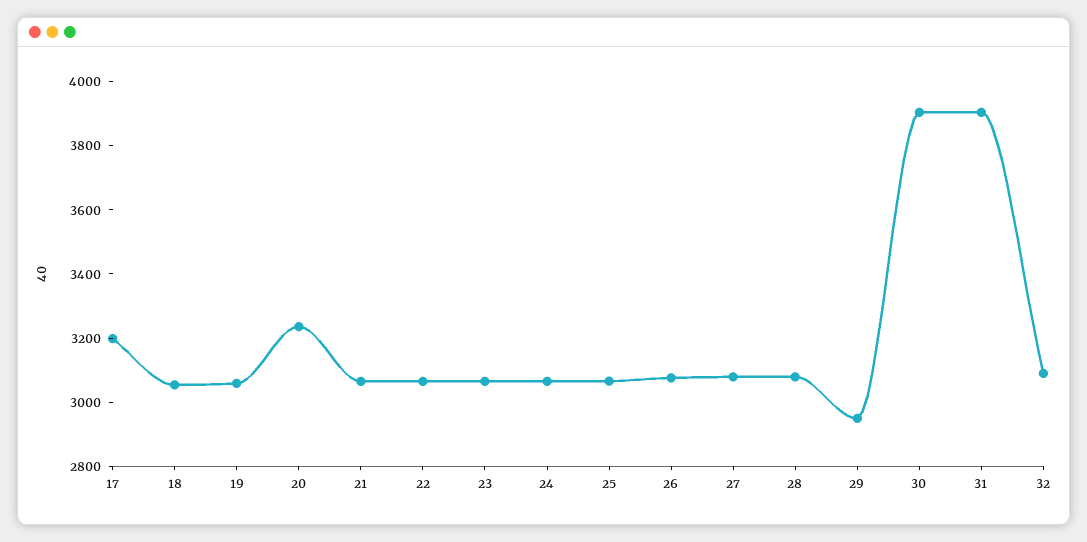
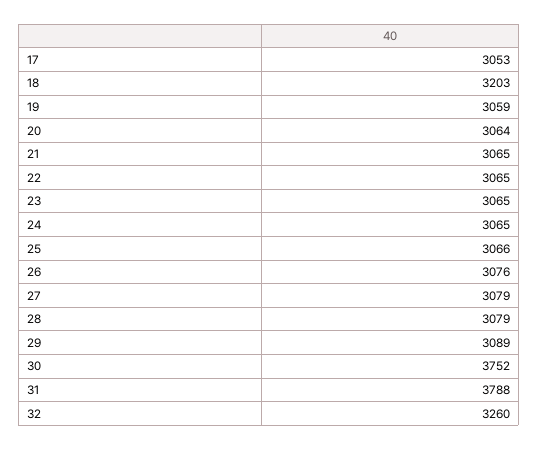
17: 3200 -> 3053
18: 3050 -> 3203
20: 3250 -> 3064
29: 2950 -> 3089
30: 3900 -> 3752
31: 3900 -> 3788
32: 3100 -> 3260

